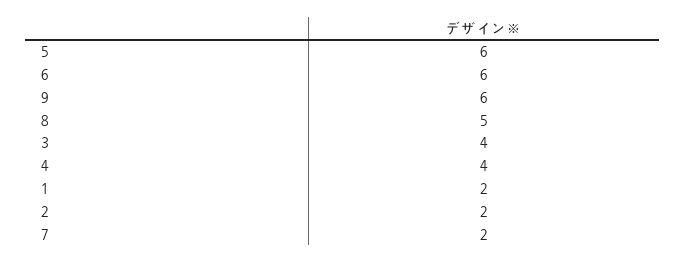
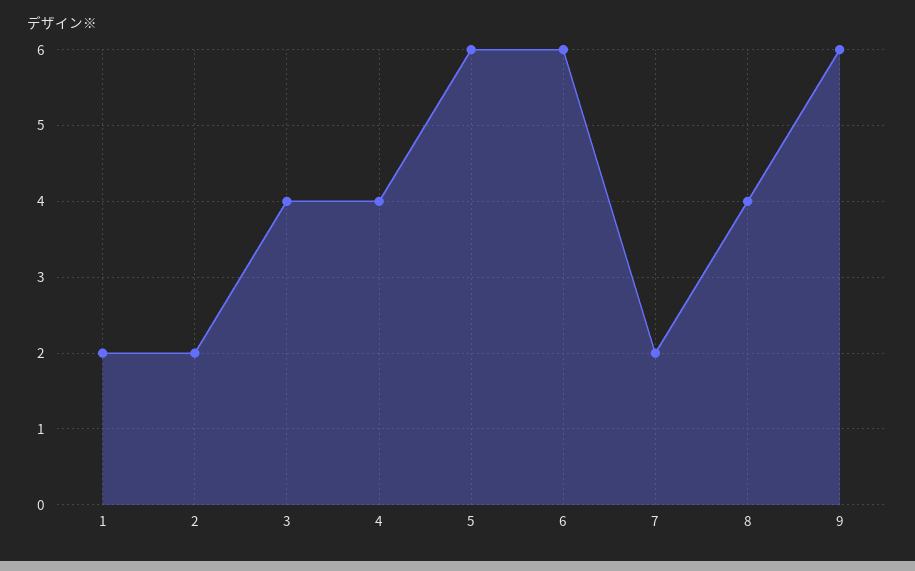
8: 5 -> 4

